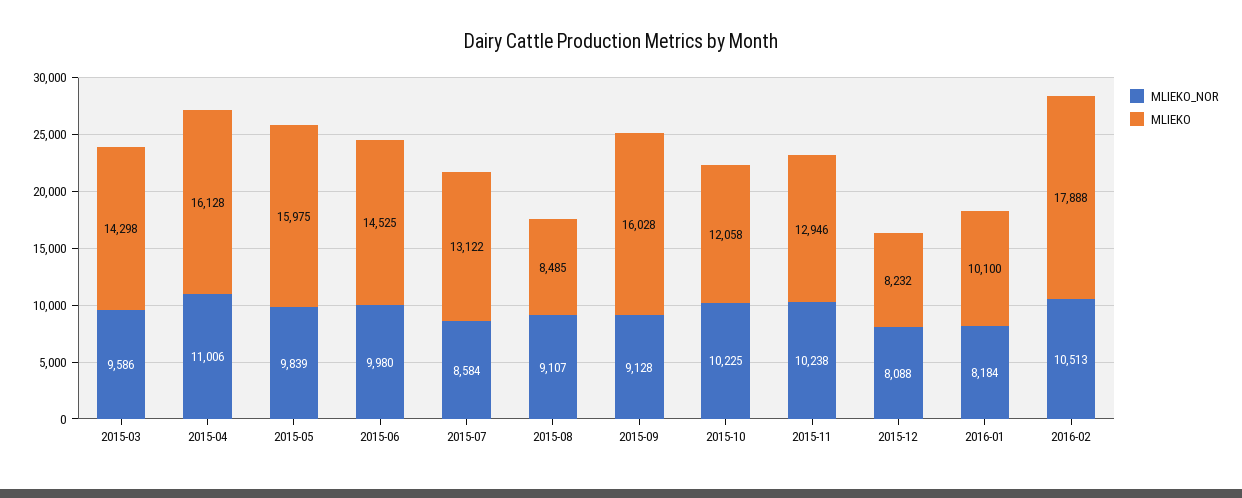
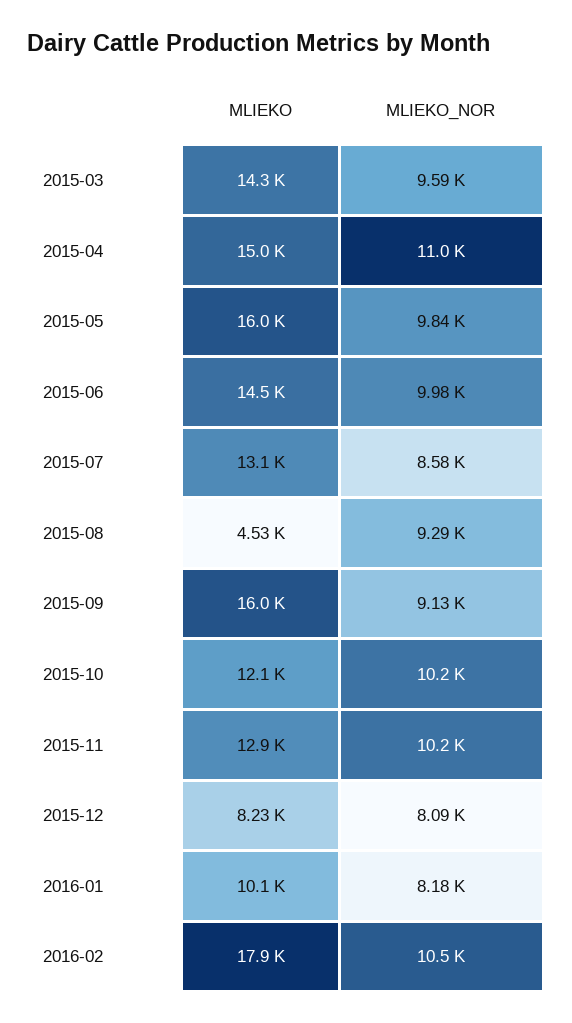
MLIEKO, 2015-04: 16128 -> 15000
MLIEKO_NOR, 2015-08: 9107 -> 9290
MLIEKO, 2015-08: 8485 -> 4530

